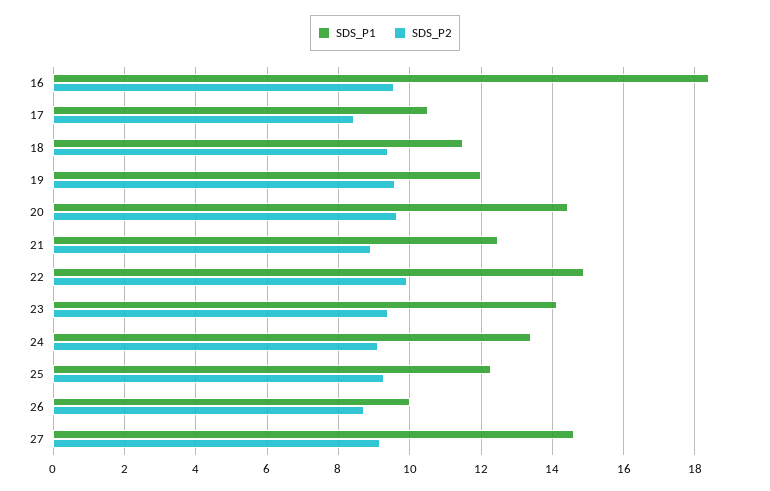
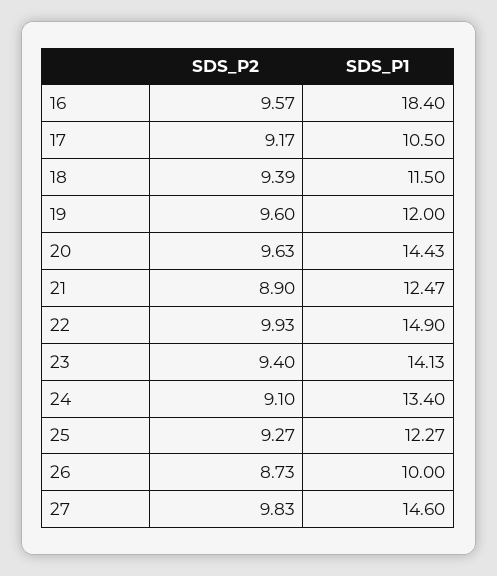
SDS_P2, 17: 8.4 -> 9.17
SDS_P2, 27: 9.2 -> 9.83

